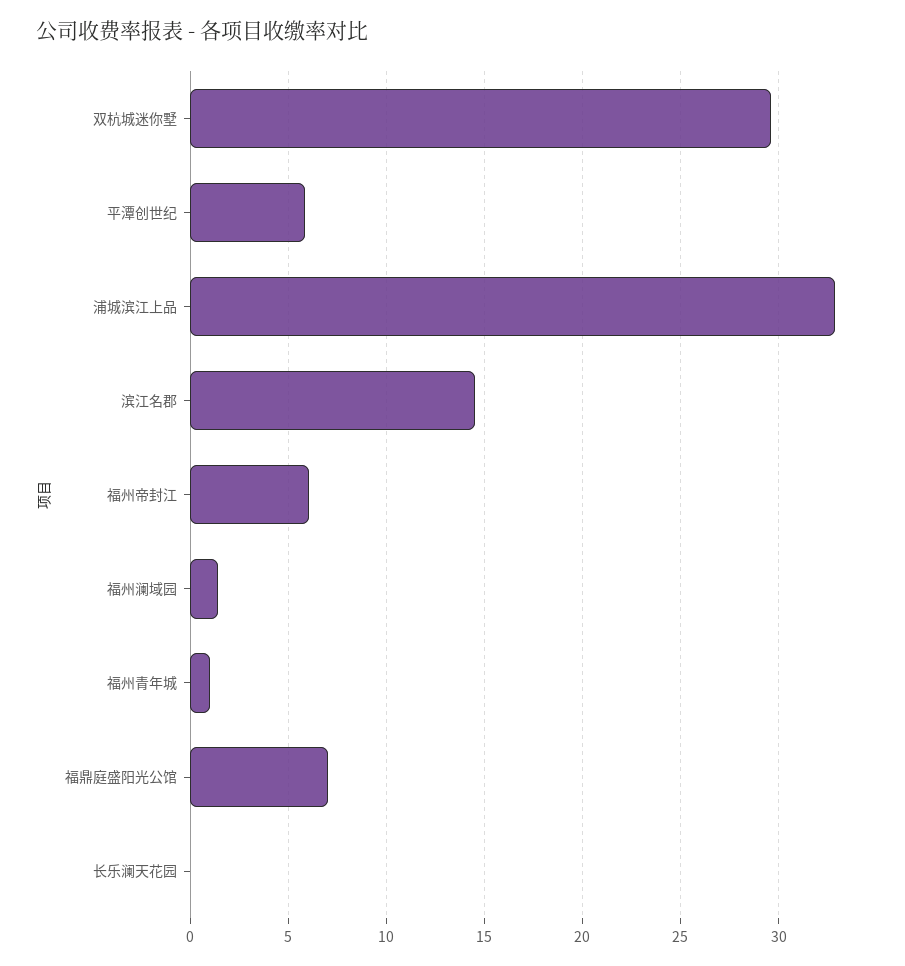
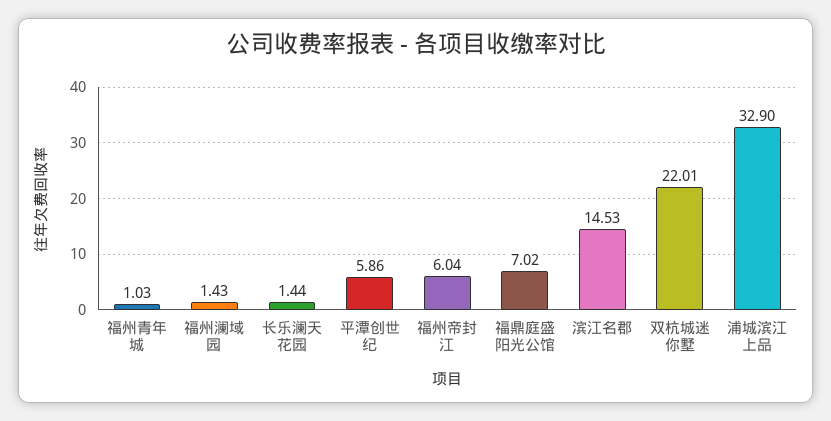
双杭城迷你墅: 29.5 -> 22.01
长乐澜天花园: 0 -> 1.44

